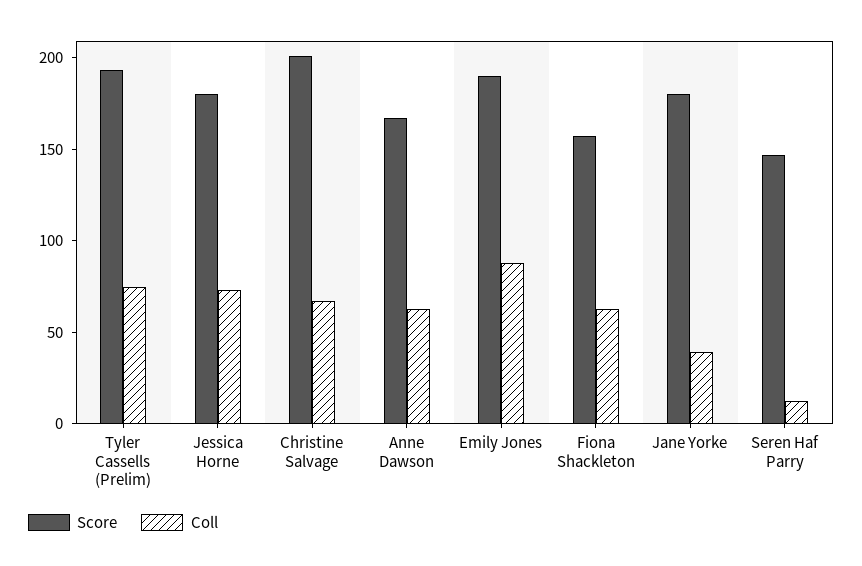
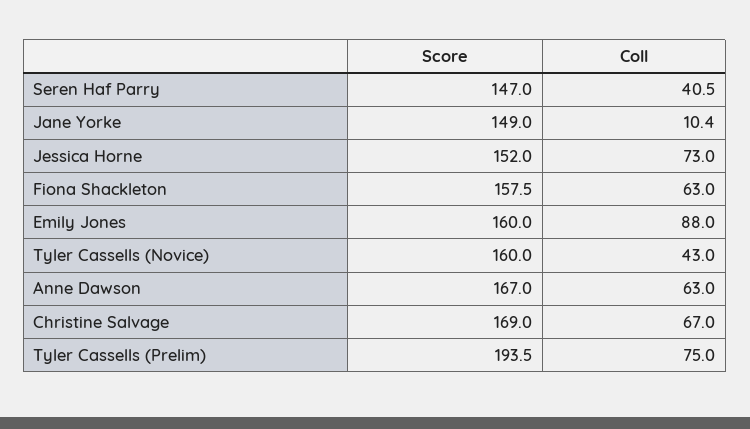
Score, Jessica Horne: 180 -> 152
Score, Christine Salvage: 200 -> 169
Score, Emily Jones: 190 -> 160
Score, Jane Yorke: 180 -> 149
Coll, Jane Yorke: 40 -> 10.4
Coll, Seren Haf Parry: 10 -> 40.5
Score, Tyler Cassells (Novice): none -> 160
Coll, Tyler Cassells (Novice): none -> 43

